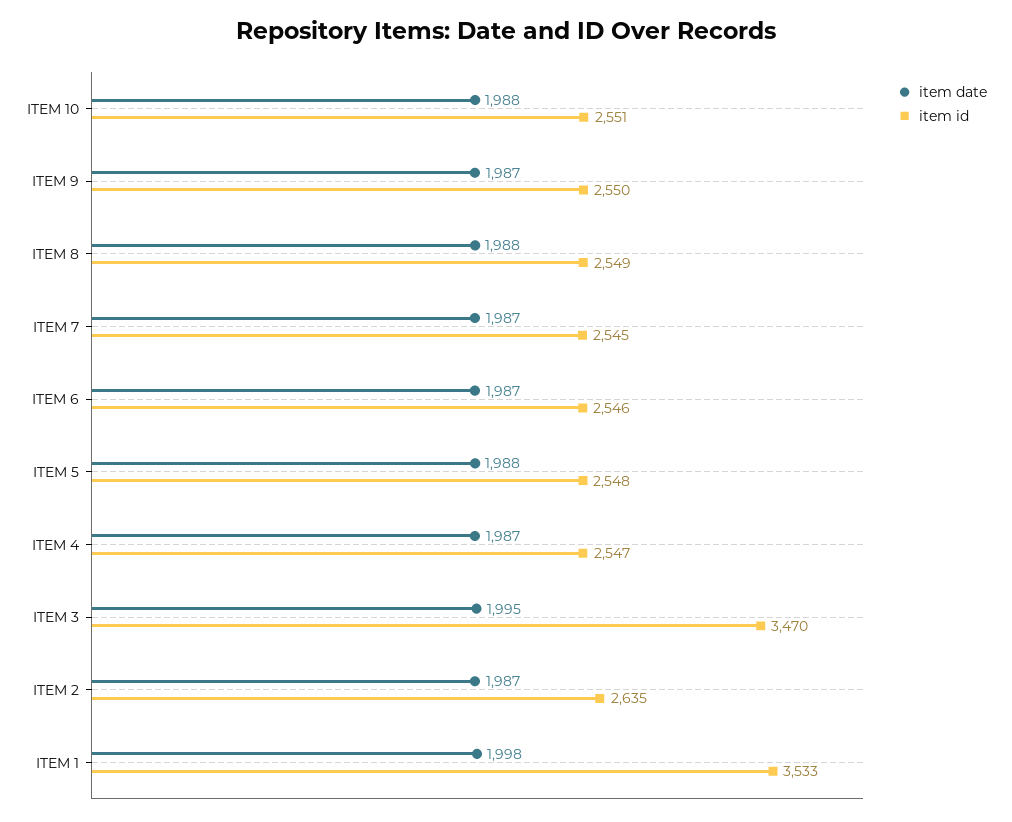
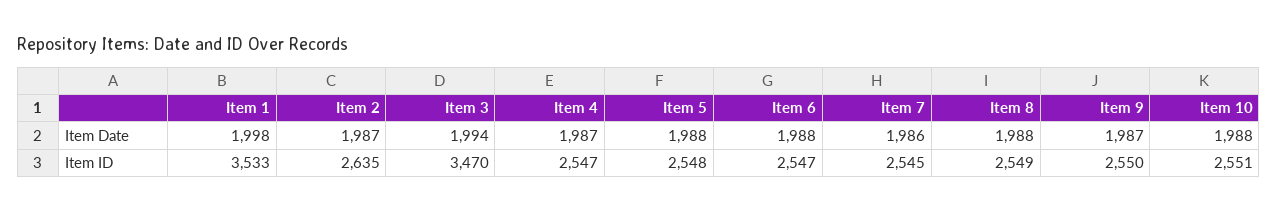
item date, ITEM 7: 1987 -> 1986
item date, ITEM 6: 1987 -> 1988
item id, ITEM 6: 2546 -> 2547
item date, ITEM 3: 1995 -> 1994

